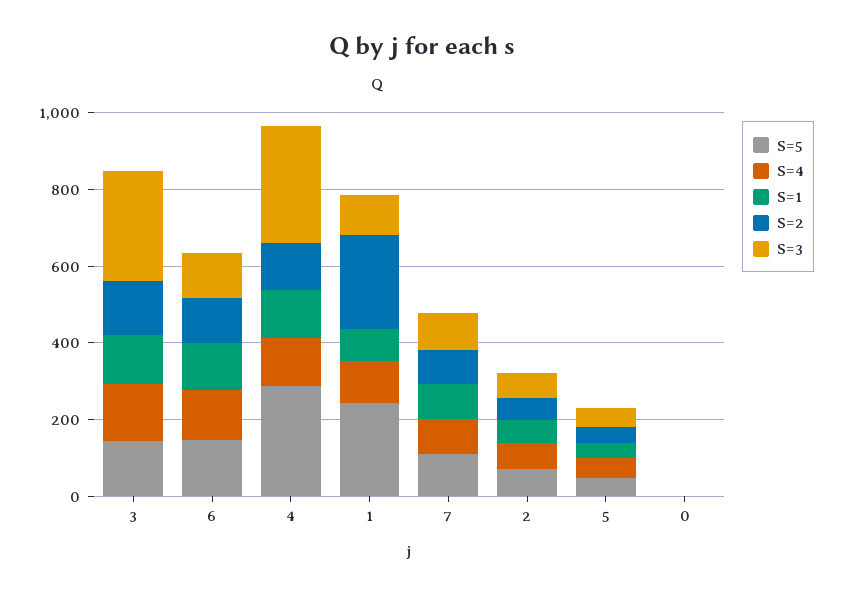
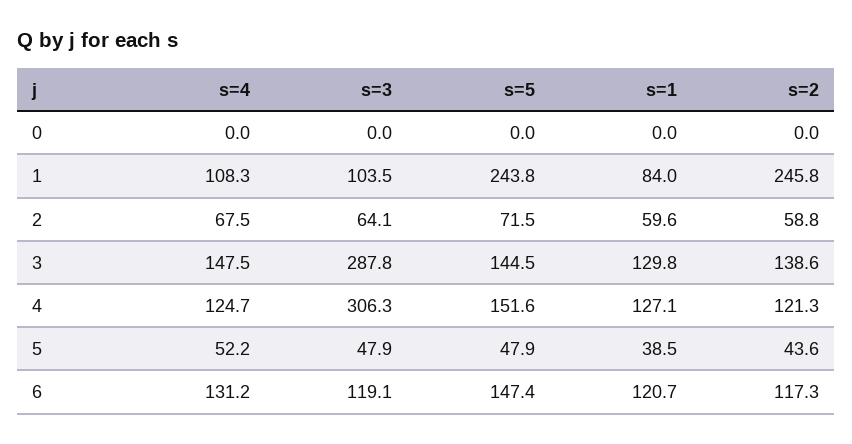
S=5, 4: 300 -> 151.6
S=5, 7: 100 -> none
S=4, 7: 100 -> none
S=1, 7: 100 -> none
S=2, 7: 100 -> none
S=3, 7: 100 -> none

